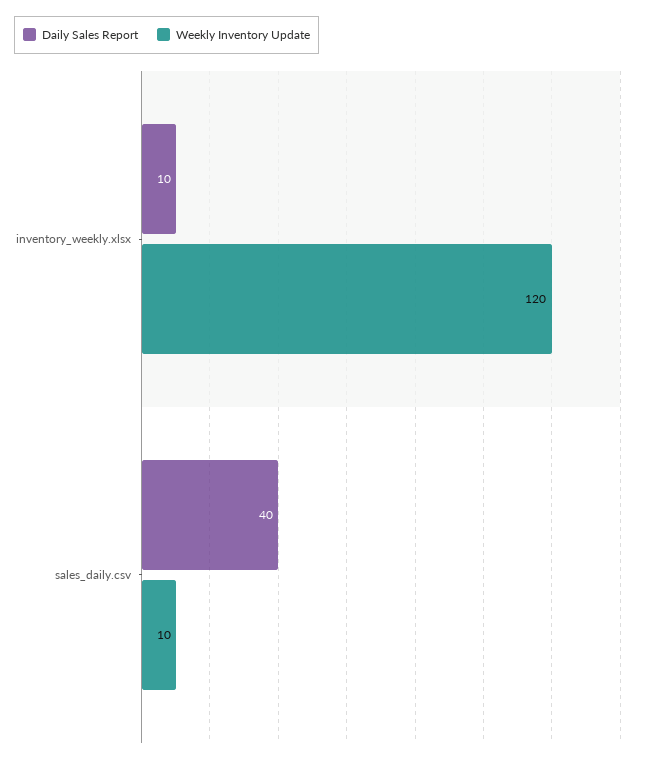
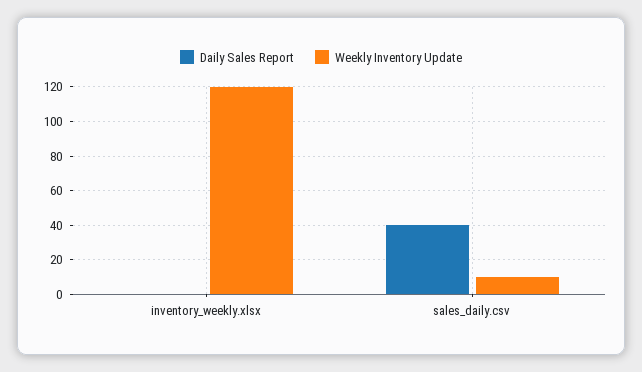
Daily Sales Report, inventory_weekly.xlsx: 10 -> 0

